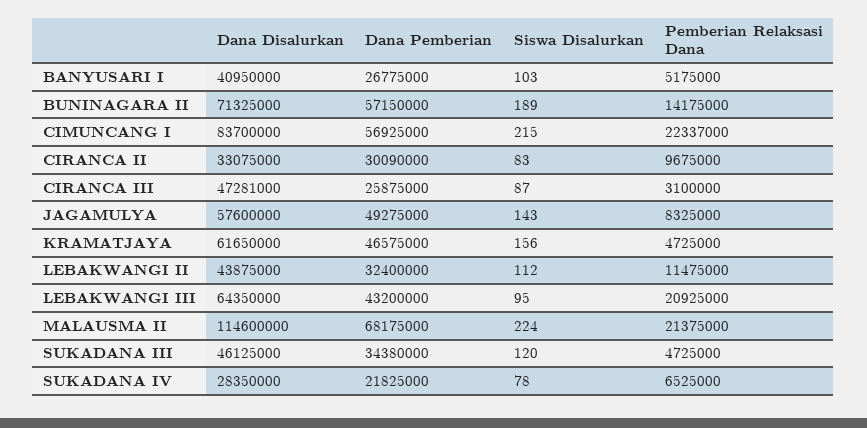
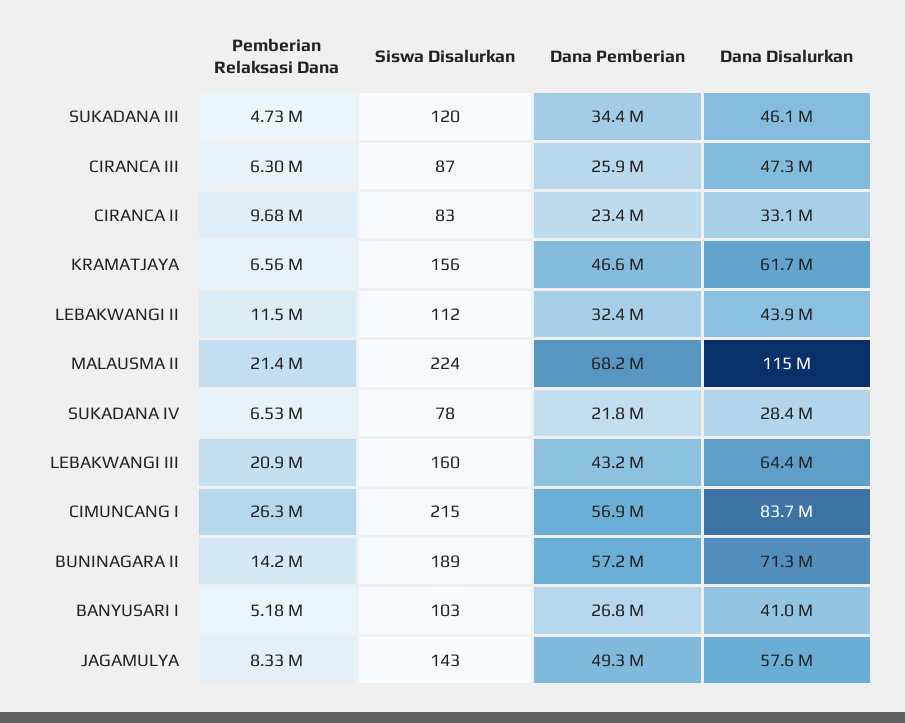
Pemberian Relaksasi Dana, CIMUNCANG I: 22337000 -> 26300000
Dana Pemberian, CIRANCA II: 30090000 -> 23400000
Pemberian Relaksasi Dana, CIRANCA III: 3100000 -> 6300000
Pemberian Relaksasi Dana, KRAMATJAYA: 4725000 -> 6560000
Siswa Disalurkan, LEBAKWANGI III: 95 -> 160

